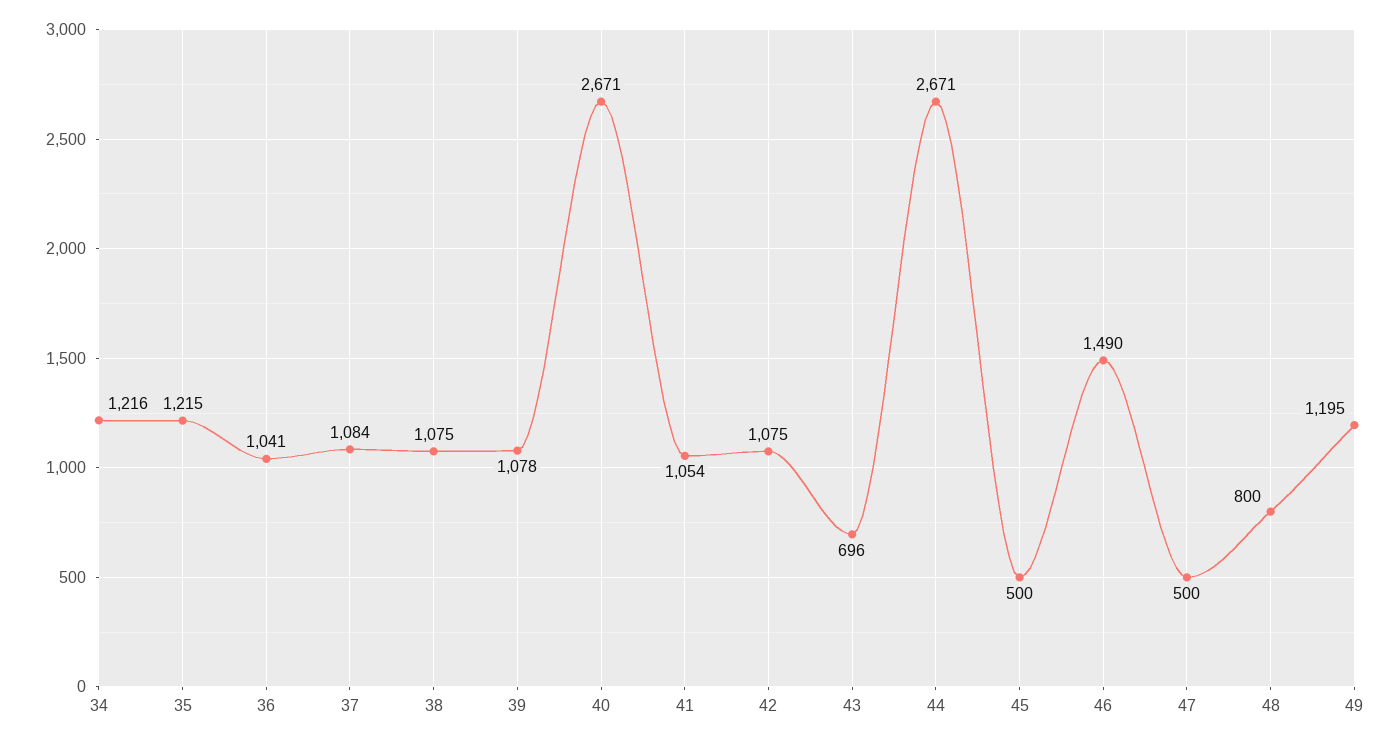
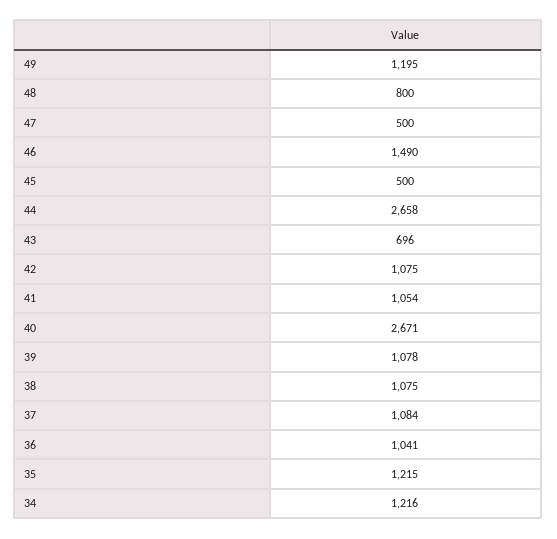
44: 2671 -> 2658

